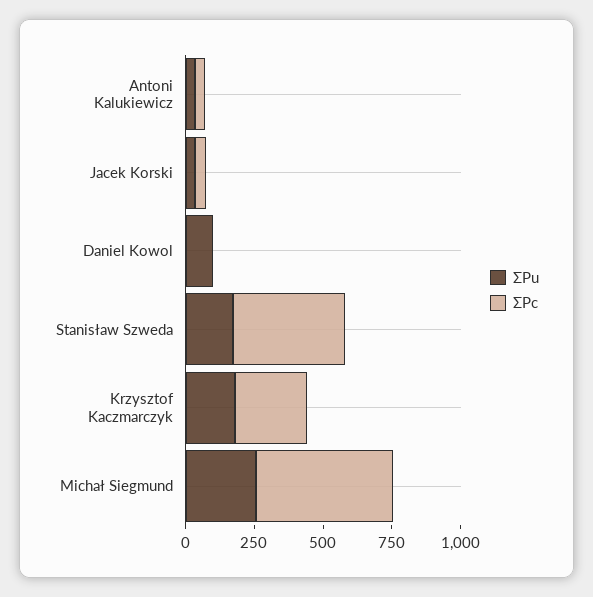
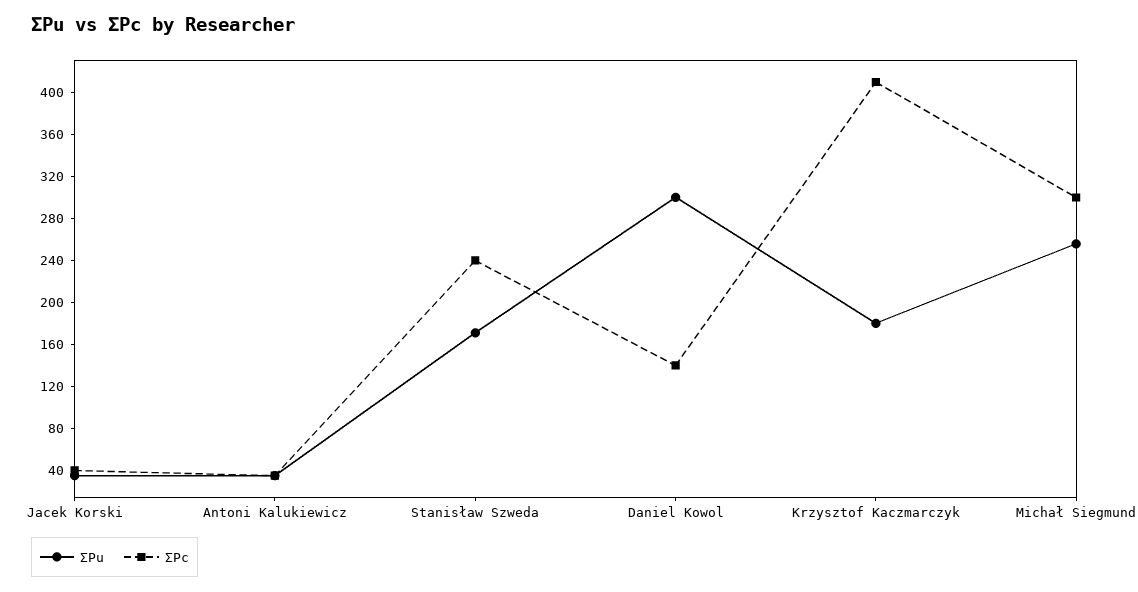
ΣPu, Daniel Kowol: 100 -> 300
ΣPc, Daniel Kowol: 0 -> 140
ΣPc, Stanisław Szweda: 400 -> 240
ΣPc, Krzysztof Kaczmarczyk: 250 -> 410
ΣPc, Michał Siegmund: 500 -> 300

